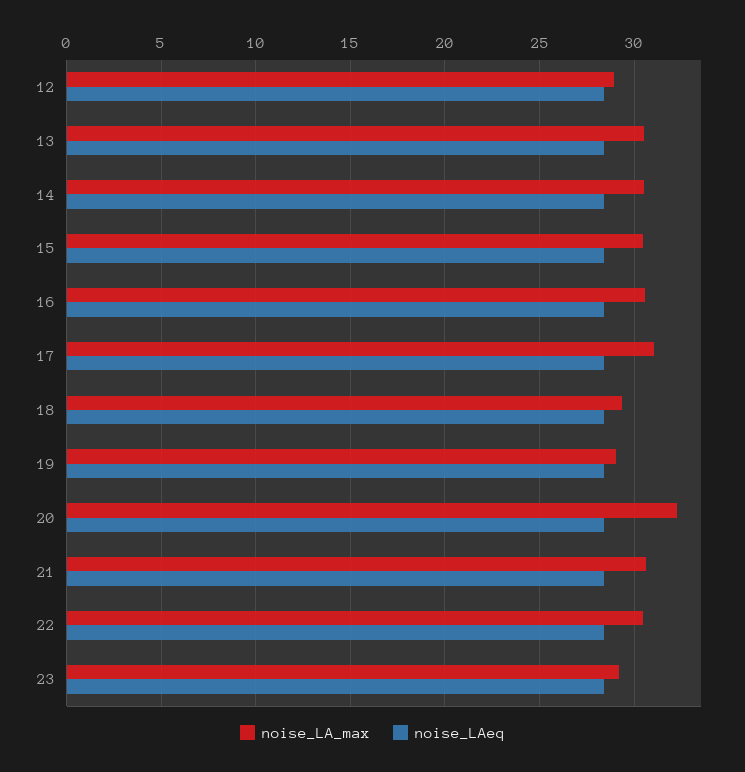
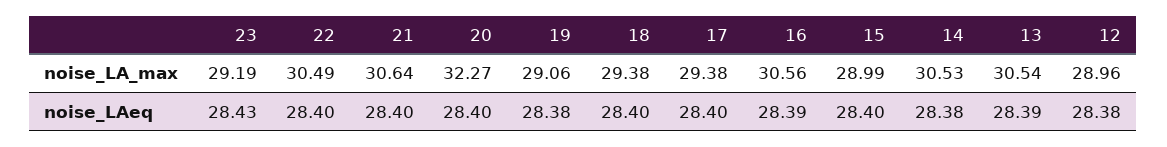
noise_LA_max, 15: 30.5 -> 28.99
noise_LA_max, 17: 31 -> 29.38

